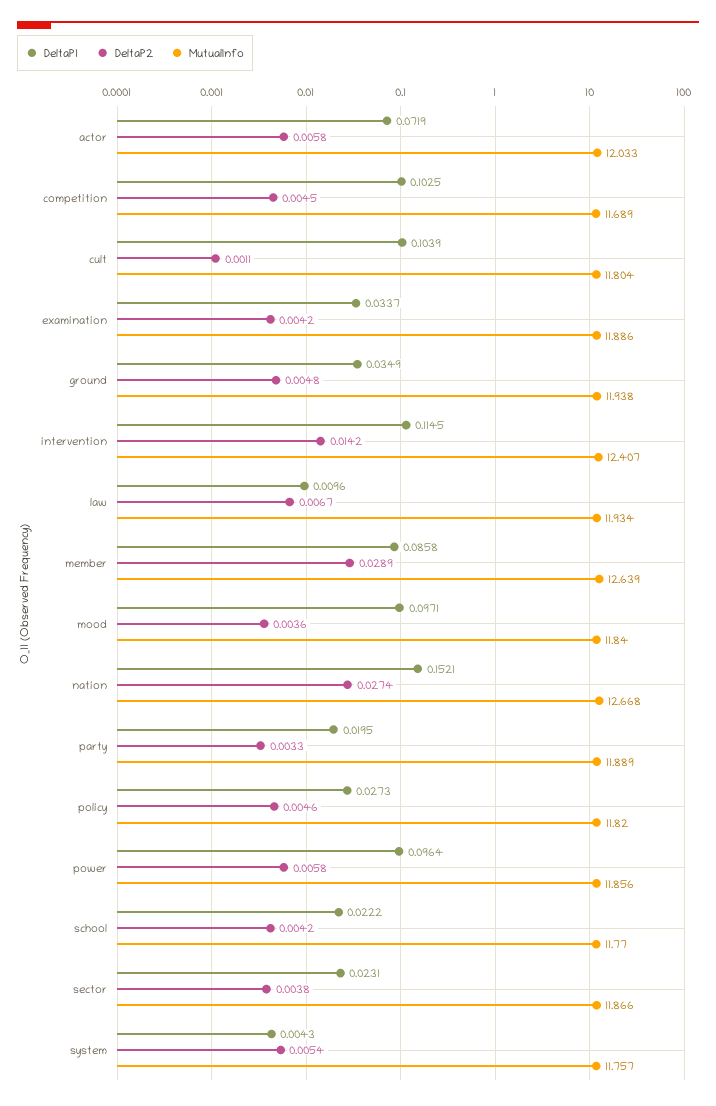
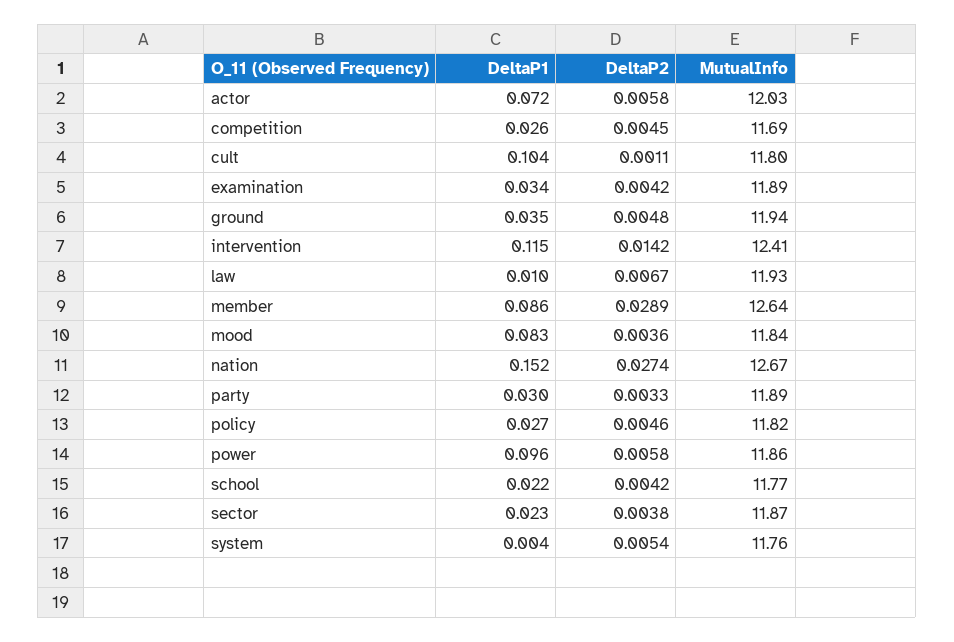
DeltaP1, competition: 0.1025 -> 0.026
DeltaP1, mood: 0.0971 -> 0.083
DeltaP1, party: 0.0195 -> 0.03

